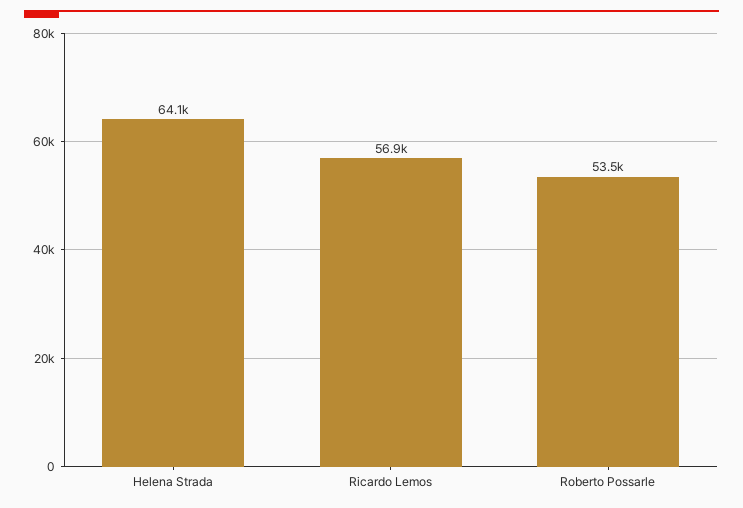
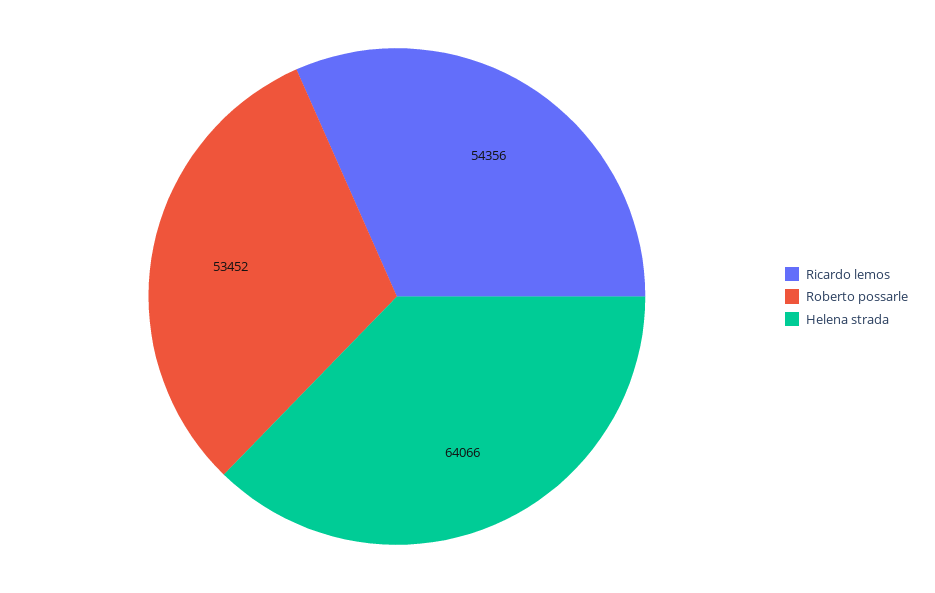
Ricardo Lemos: 56900 -> 54356

